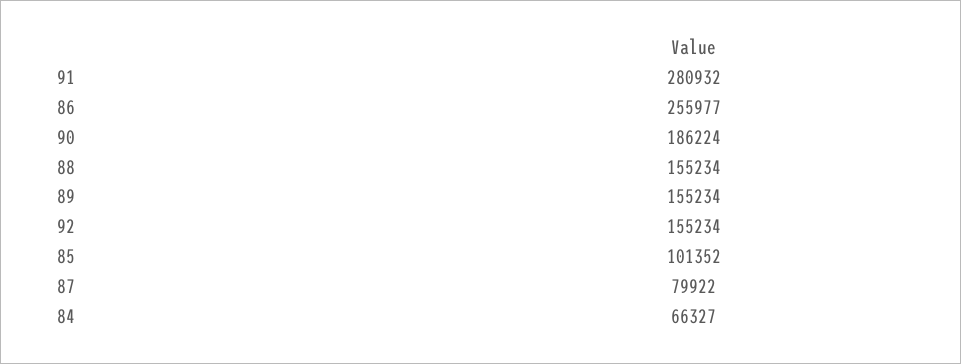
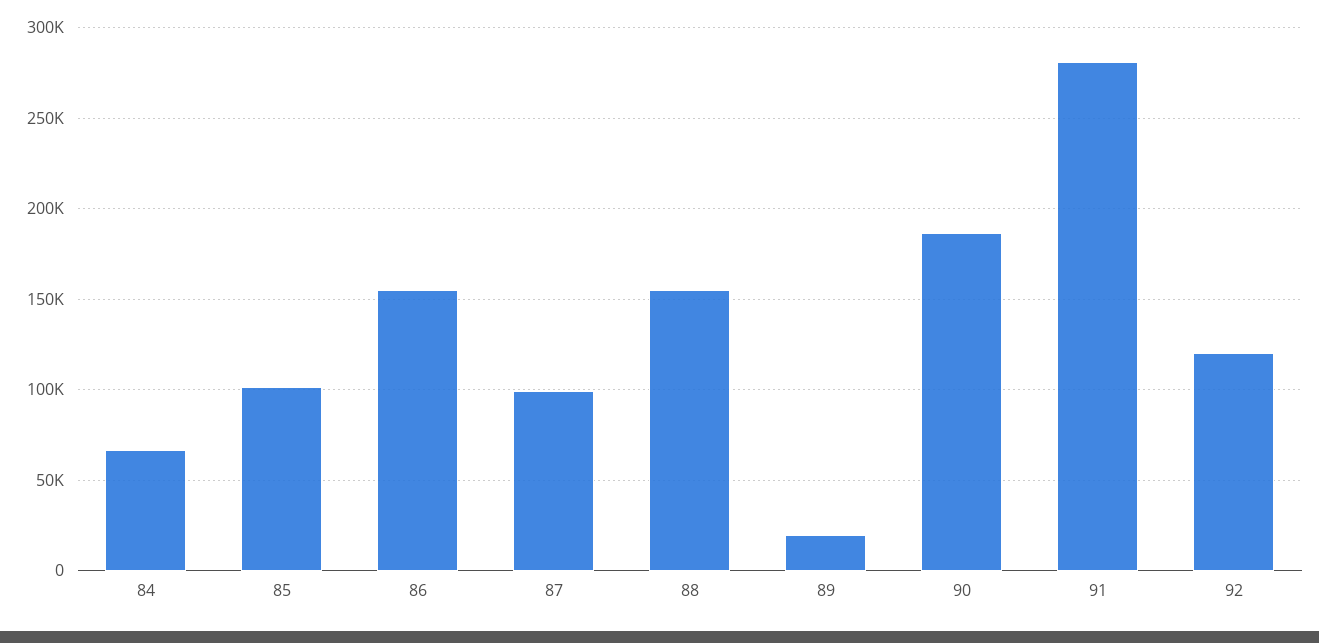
86: 255977 -> 155000
89: 155234 -> 20000
92: 155234 -> 120000
87: 79922 -> 100000

